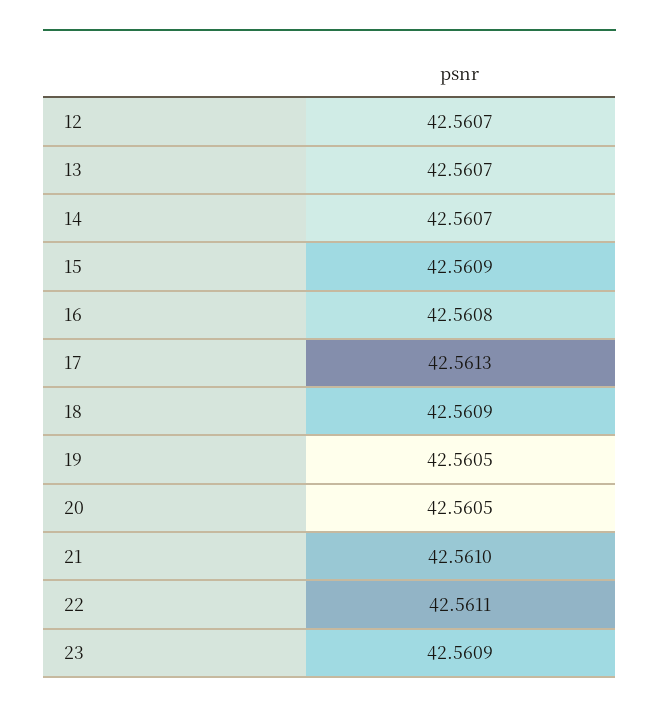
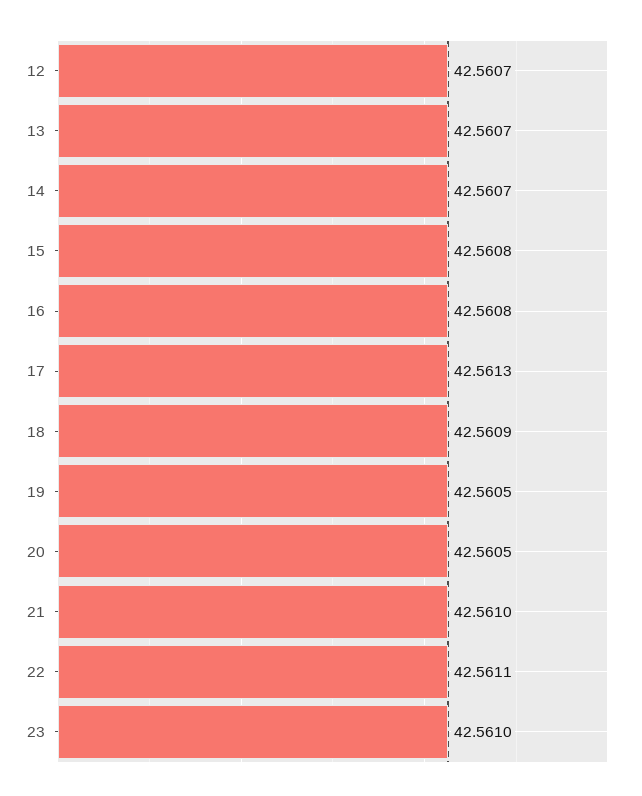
15: 42.5609 -> 42.5608
23: 42.5609 -> 42.561

